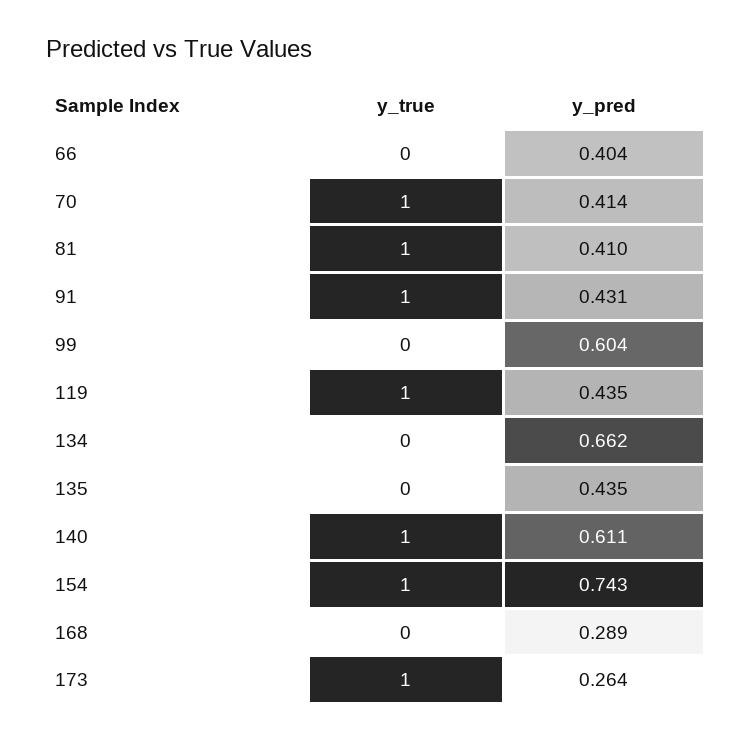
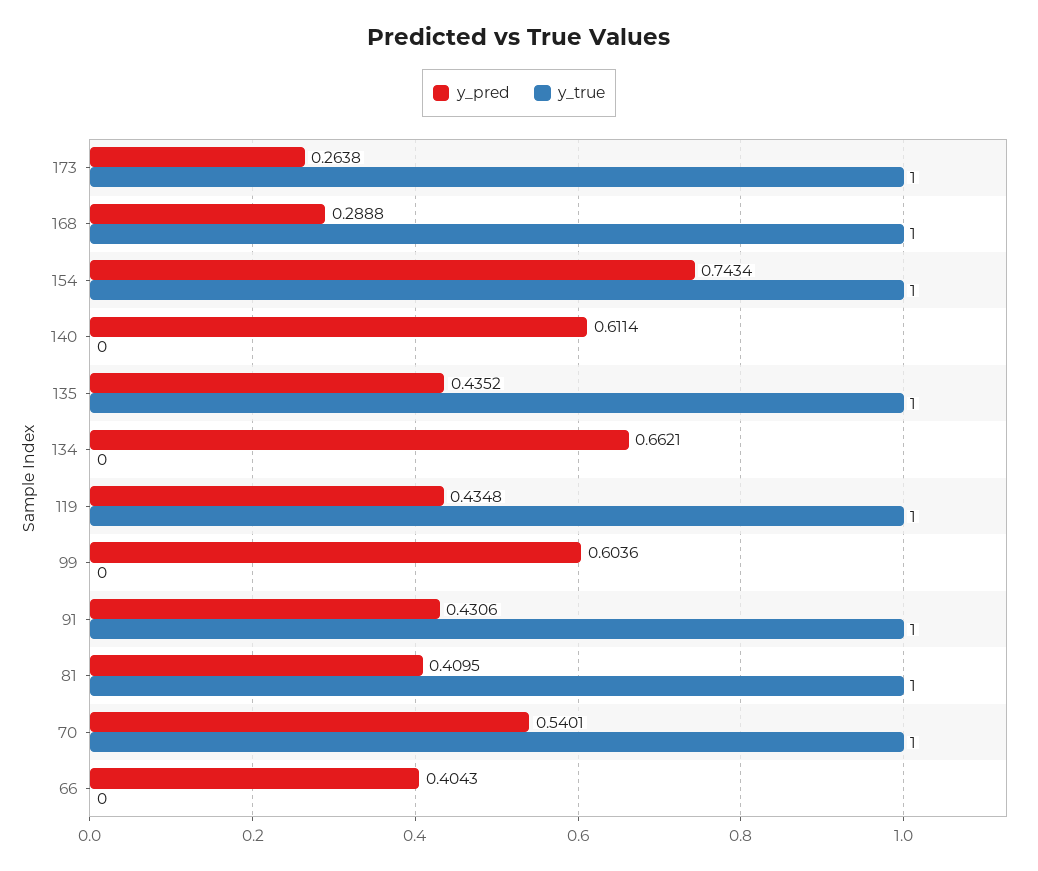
y_pred, 70: 0.414 -> 0.5401
y_true, 135: 0 -> 1
y_true, 140: 1 -> 0
y_true, 168: 0 -> 1

